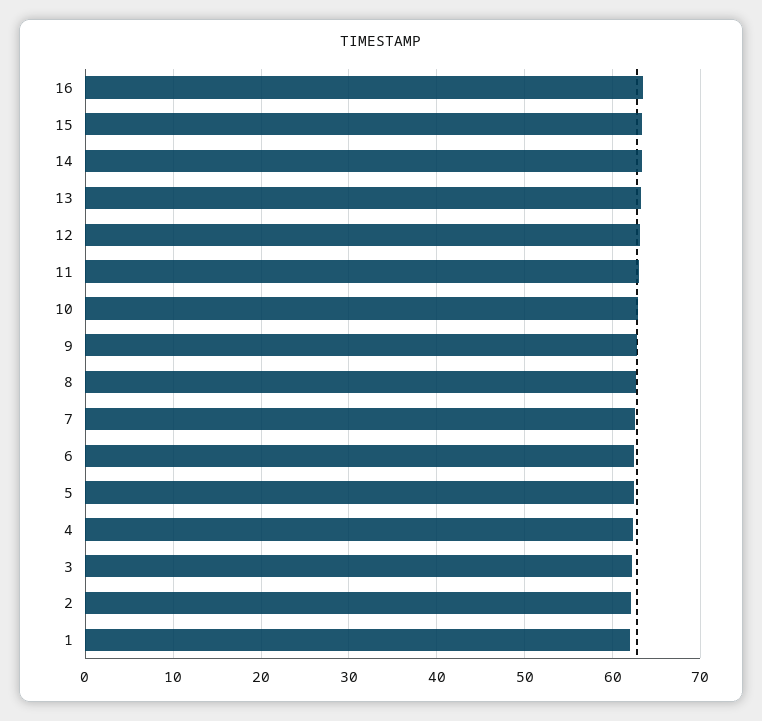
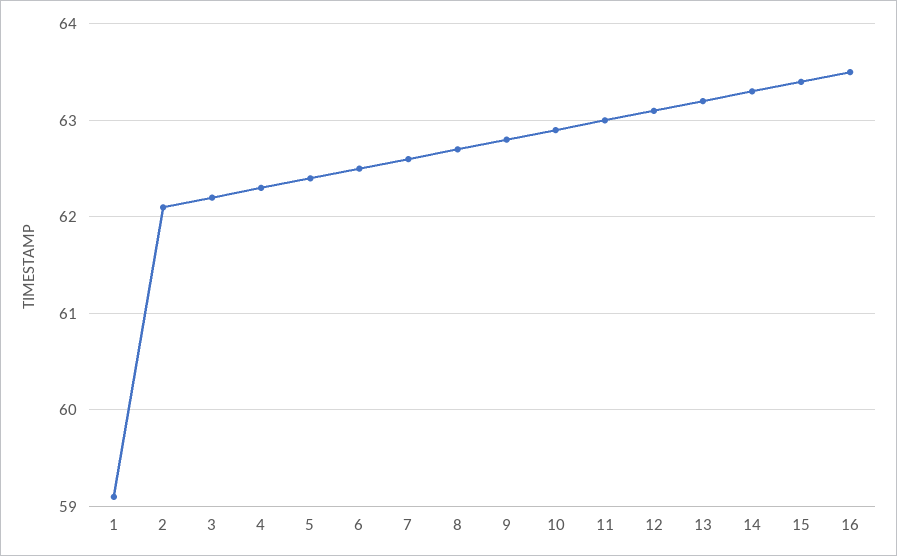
1: 62 -> 59.1

